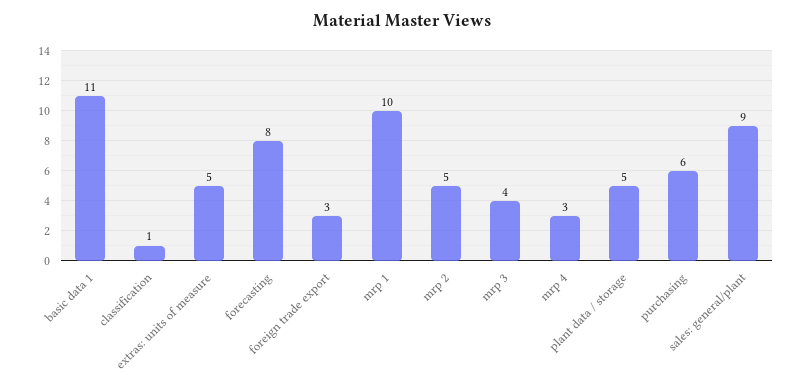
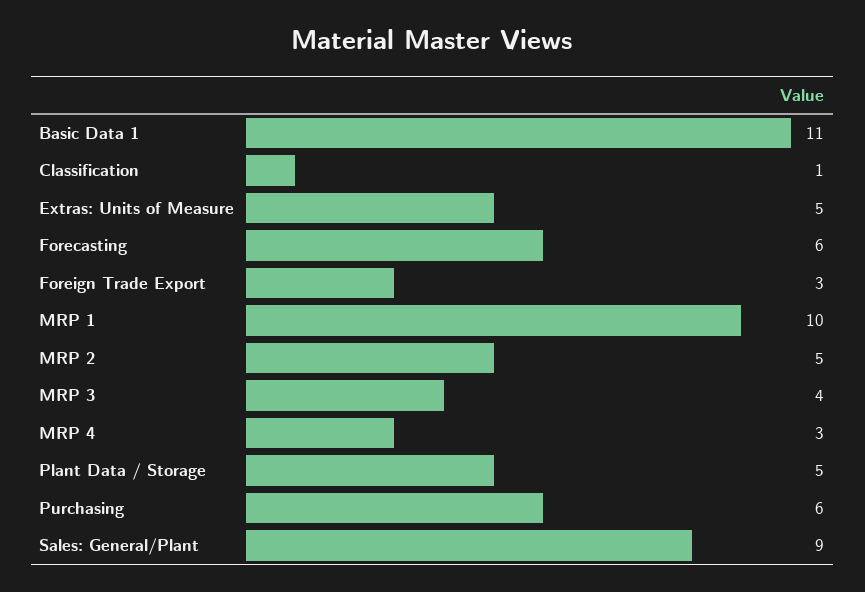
forecasting: 8 -> 6

